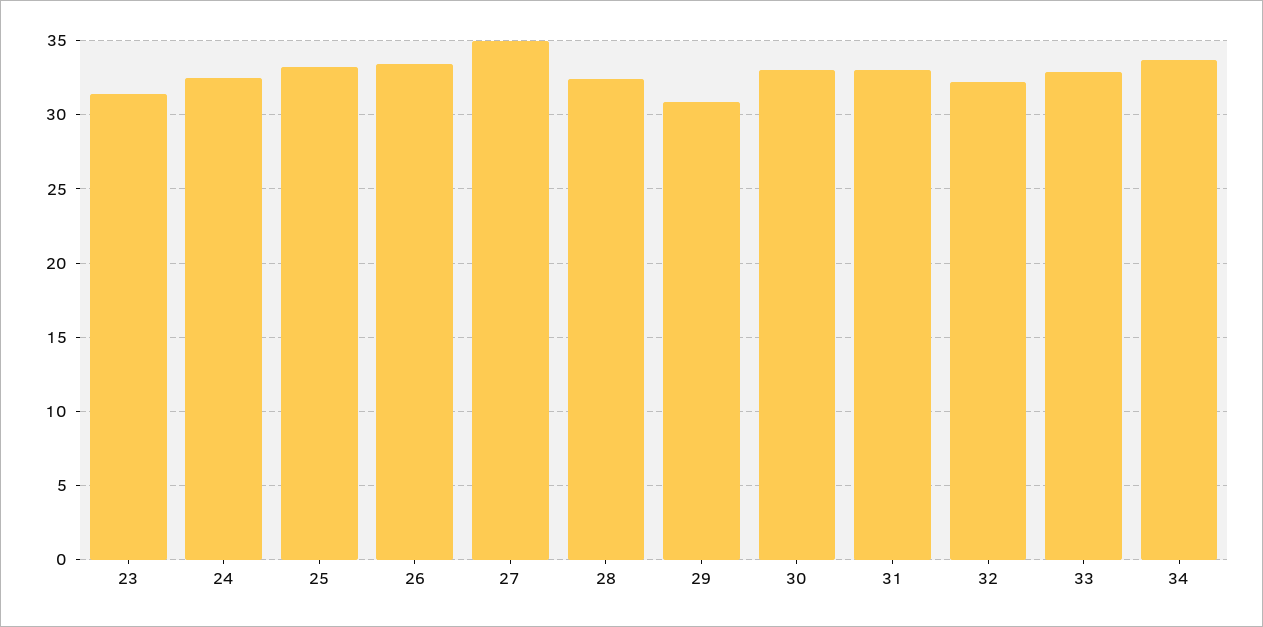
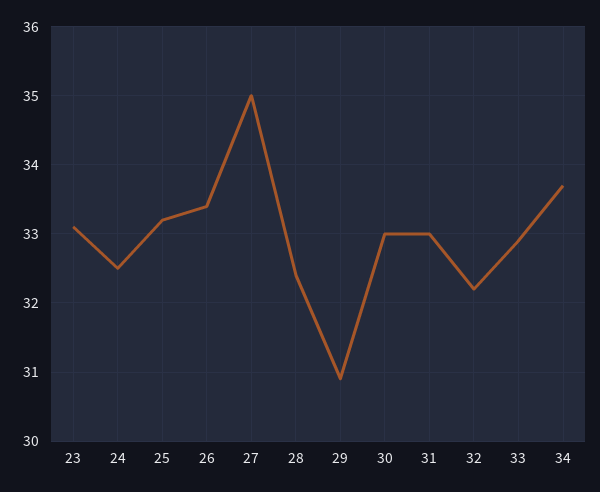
23: 31.5 -> 33.1

